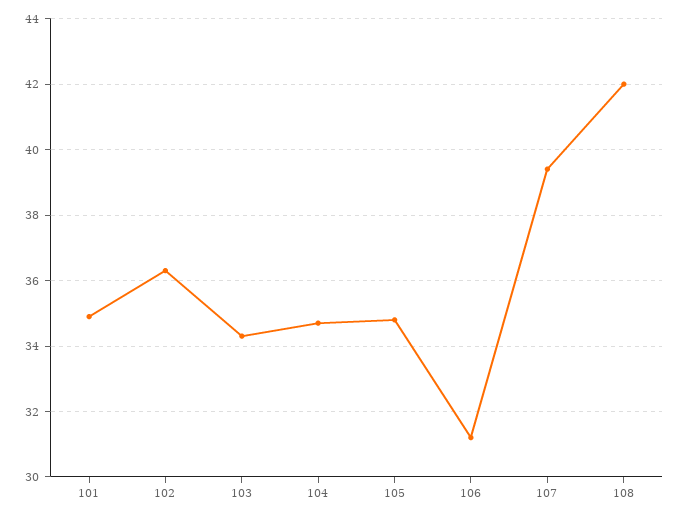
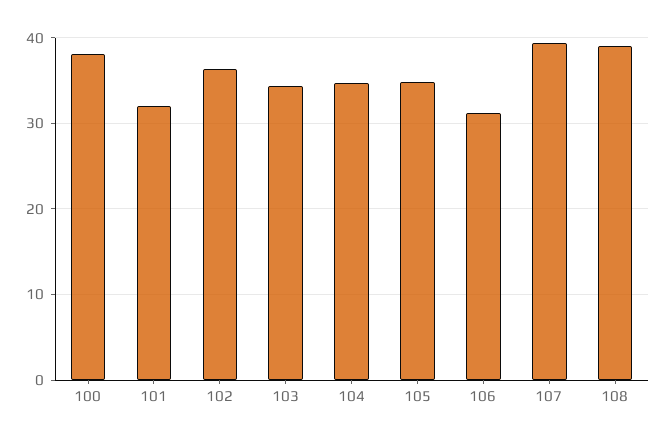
101: 35 -> 32
108: 42 -> 39
100: none -> 38

